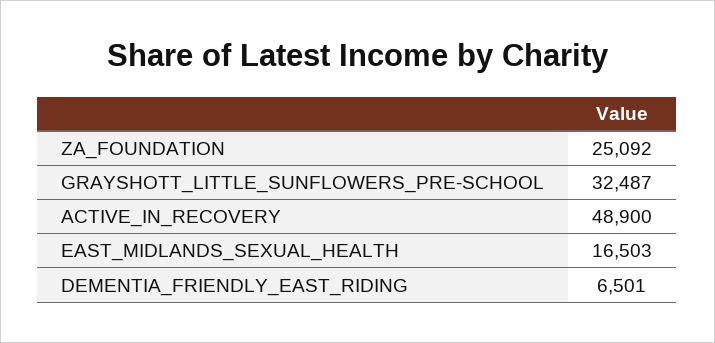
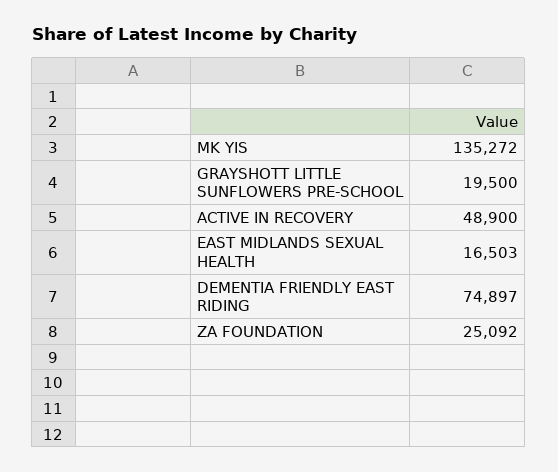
GRAYSHOTT_LITTLE_SUNFLOWERS_PRE-SCHOOL: 32487 -> 19500
DEMENTIA_FRIENDLY_EAST_RIDING: 6501 -> 74897
MK YIS: none -> 135272

